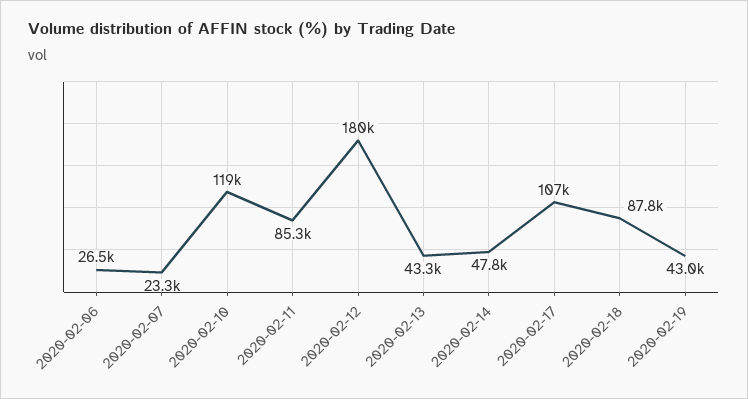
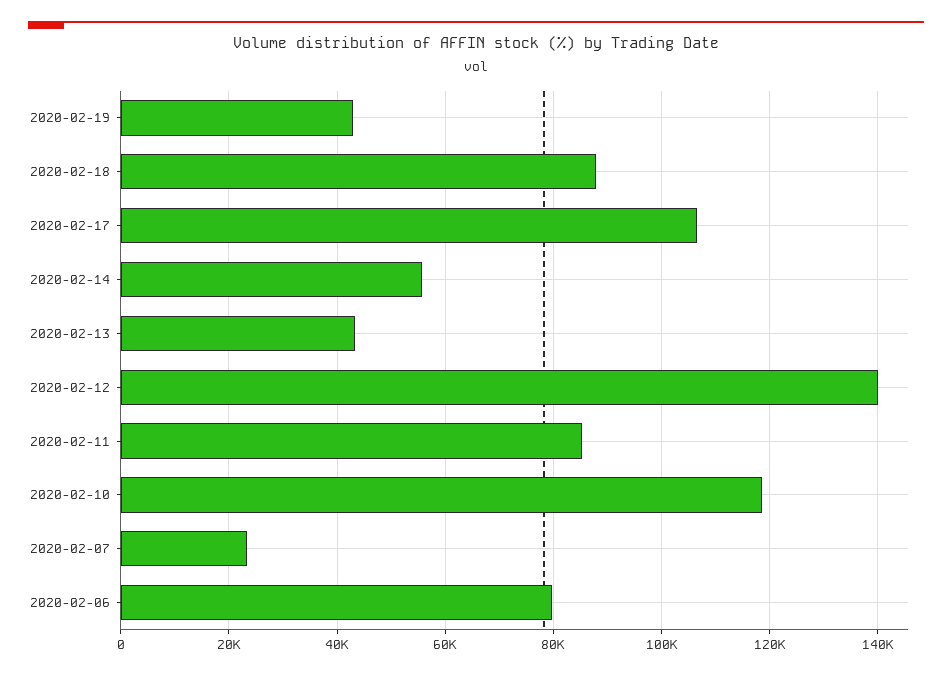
2020-02-06: 26500 -> 80000
2020-02-12: 180000 -> 140000
2020-02-14: 47800 -> 56000

